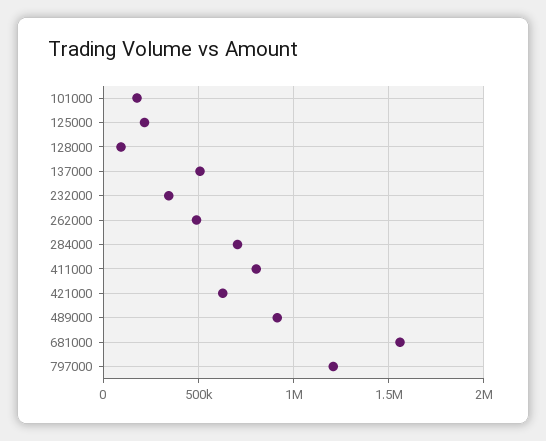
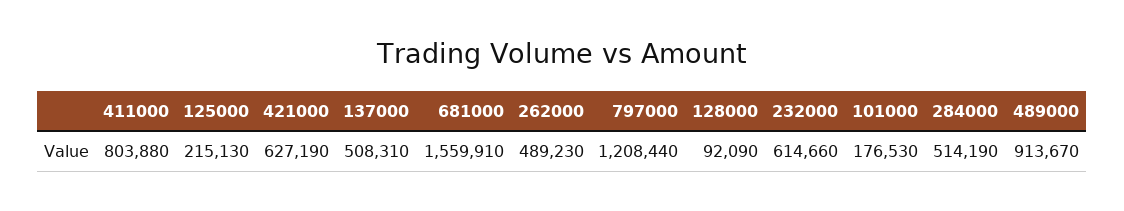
232000: 350000 -> 614660
284000: 700000 -> 514190

